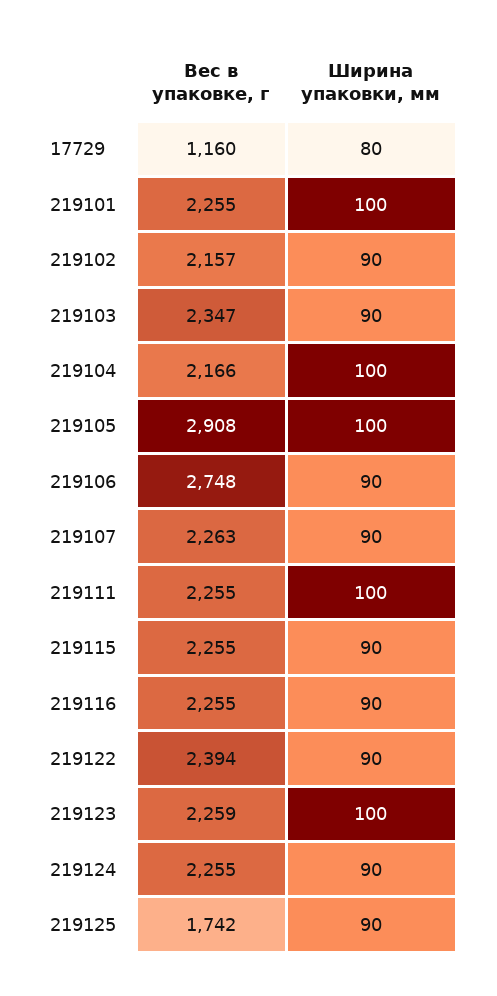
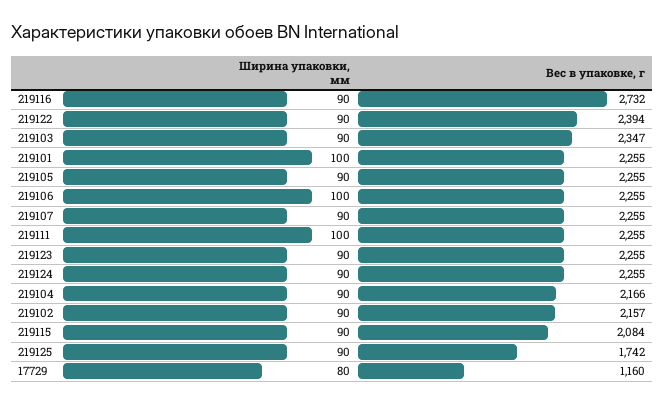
Ширина упаковки, мм, 219104: 100 -> 90
Вес в упаковке, г, 219105: 2908 -> 2255
Ширина упаковки, мм, 219105: 100 -> 90
Вес в упаковке, г, 219106: 2748 -> 2255
Ширина упаковки, мм, 219106: 90 -> 100
Вес в упаковке, г, 219107: 2263 -> 2255
Вес в упаковке, г, 219115: 2255 -> 2084
Вес в упаковке, г, 219116: 2255 -> 2732
Вес в упаковке, г, 219123: 2259 -> 2255
Ширина упаковки, мм, 219123: 100 -> 90

